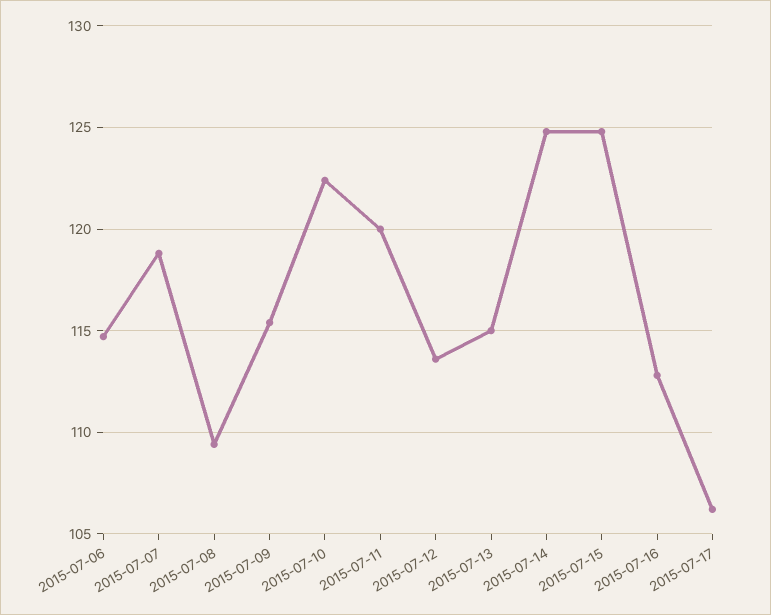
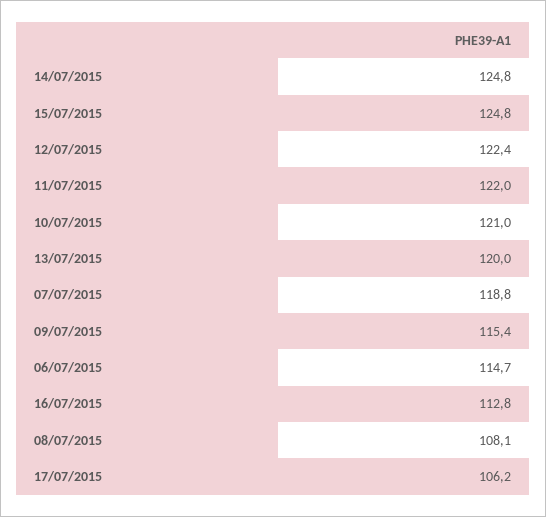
2015-07-08: 109.5 -> 108.1
2015-07-10: 122.5 -> 121
2015-07-11: 120 -> 122
2015-07-12: 113.5 -> 122.4
2015-07-13: 115 -> 120

